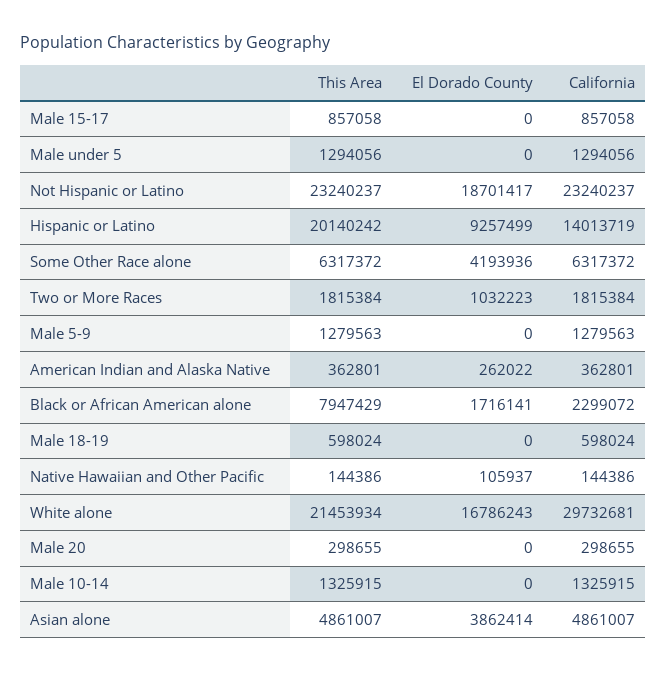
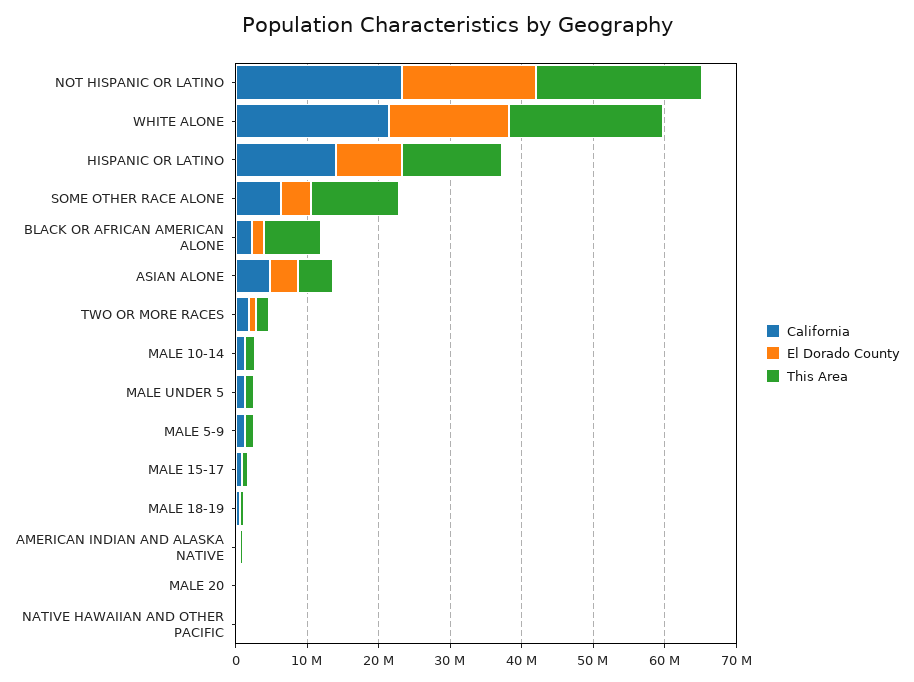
This Area, Hispanic or Latino: 20140242 -> 14000000
This Area, Some Other Race alone: 6317372 -> 12000000
California, White alone: 29732681 -> 22000000

